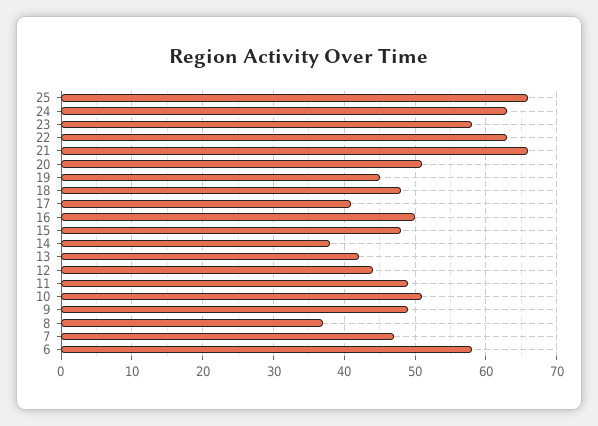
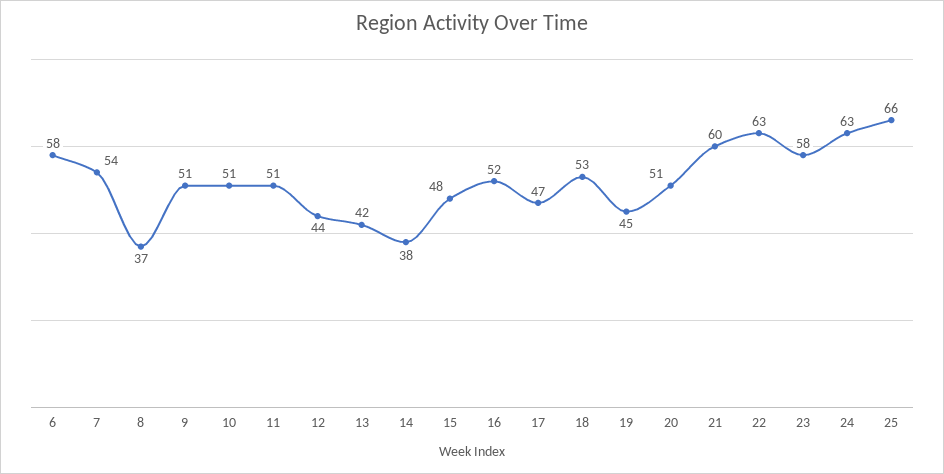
21: 66 -> 60
18: 48 -> 53
17: 41 -> 47
16: 50 -> 52
11: 49 -> 51
9: 49 -> 51
7: 47 -> 54

